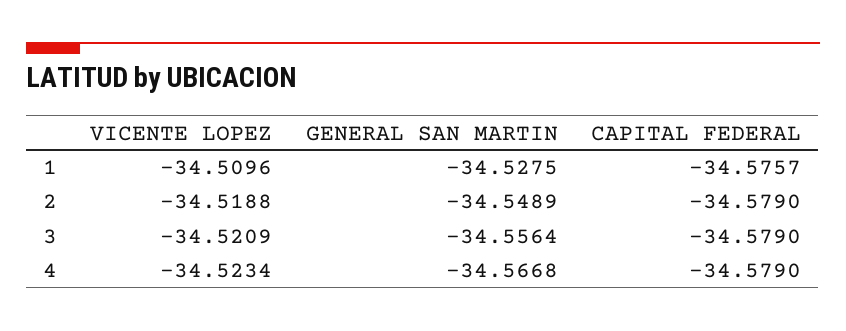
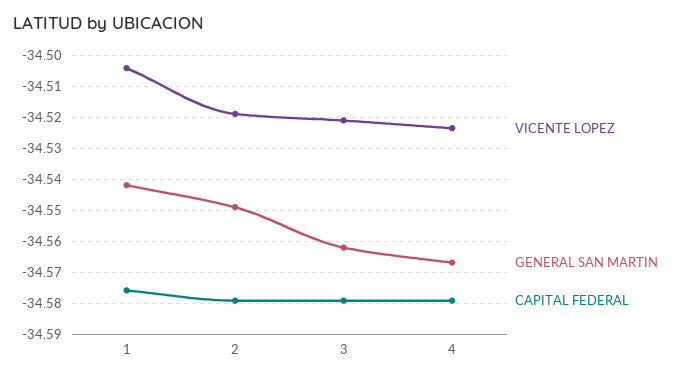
VICENTE LOPEZ, 1: -34.5096 -> -34.504
GENERAL SAN MARTIN, 1: -34.5275 -> -34.542
GENERAL SAN MARTIN, 3: -34.5564 -> -34.562

